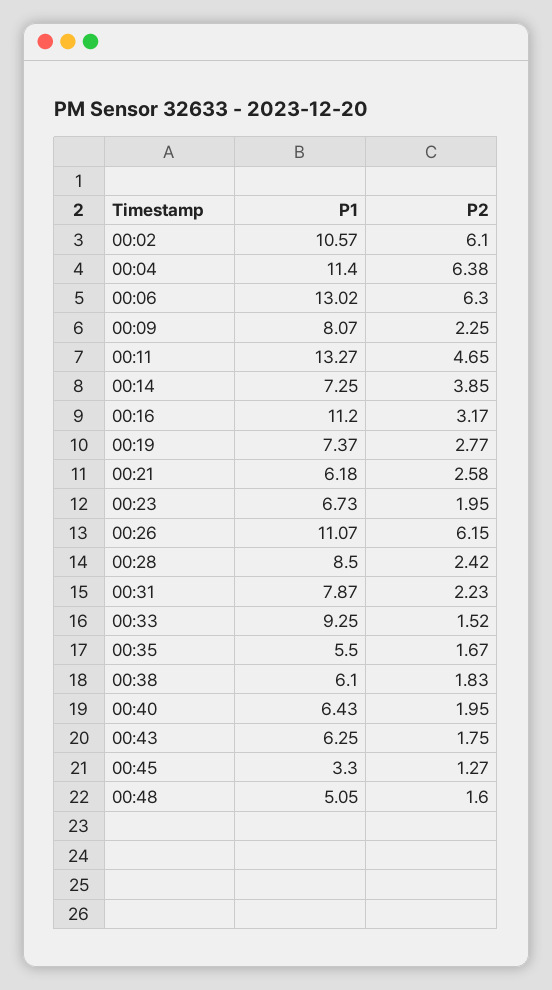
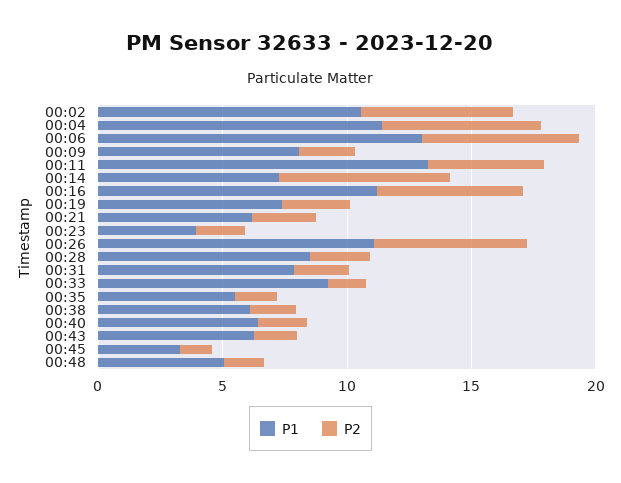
P2, 00:14: 3.85 -> 7
P2, 00:16: 3.17 -> 6
P1, 00:23: 6.73 -> 4

